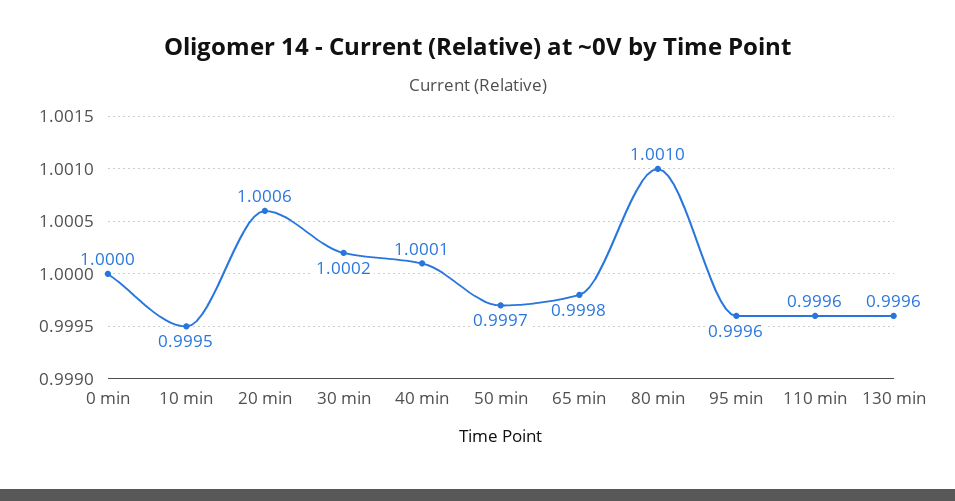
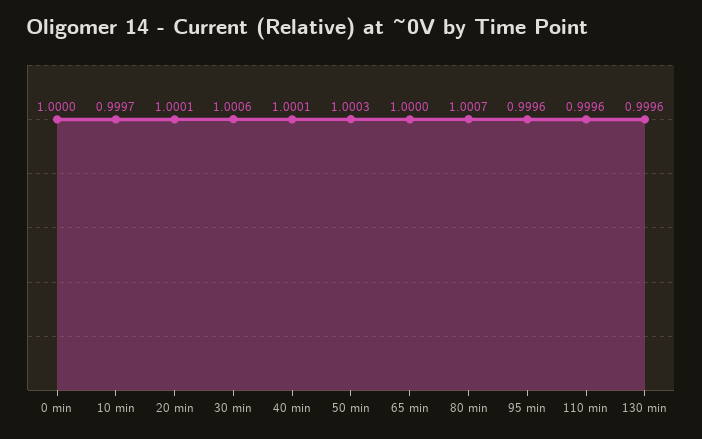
10 min: 0.9995 -> 0.9997
20 min: 1.0006 -> 1.0001
30 min: 1.0002 -> 1.0006
50 min: 0.9997 -> 1.0003
65 min: 0.9998 -> 1
80 min: 1.001 -> 1.0007

